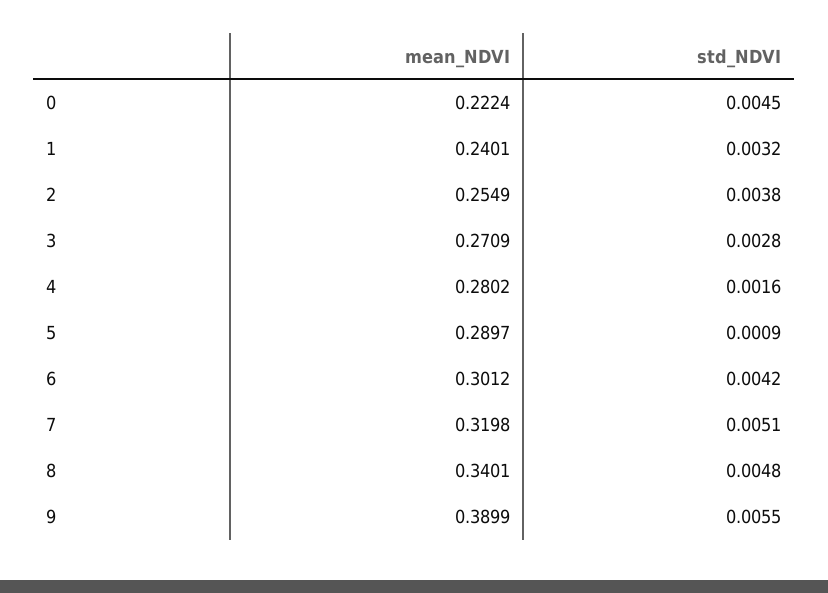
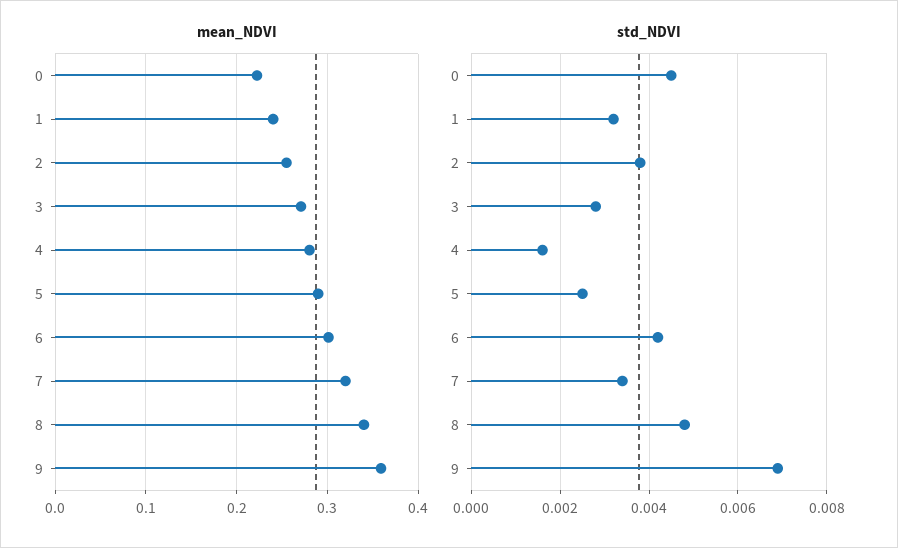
std_NDVI, 5: 0.0009 -> 0.0025
std_NDVI, 7: 0.0051 -> 0.0035
mean_NDVI, 9: 0.3899 -> 0.36
std_NDVI, 9: 0.0055 -> 0.007

